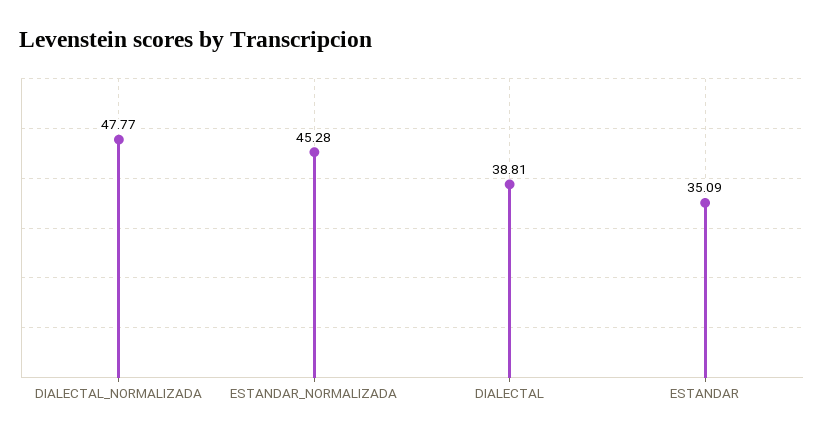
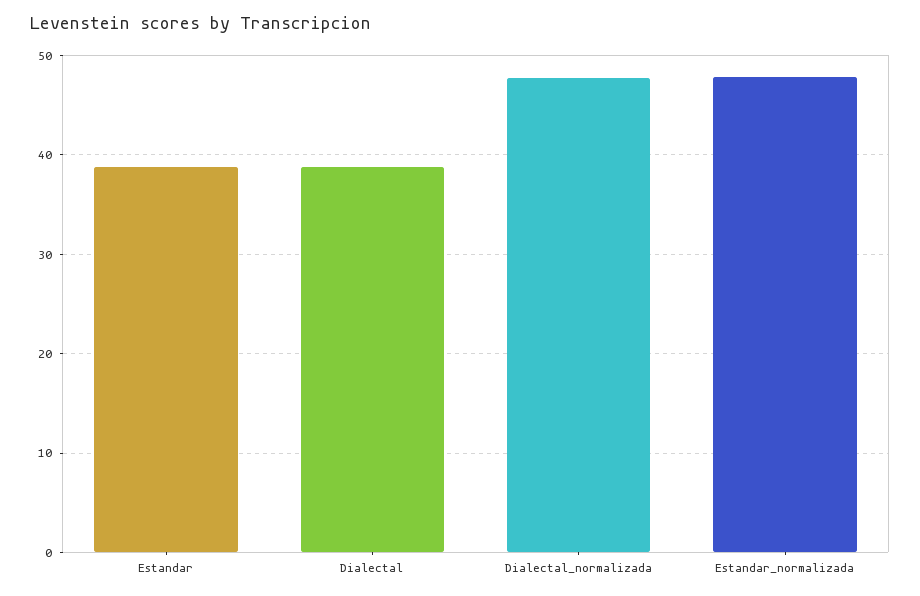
ESTANDAR_NORMALIZADA: 45.28 -> 48
ESTANDAR: 35.09 -> 39

